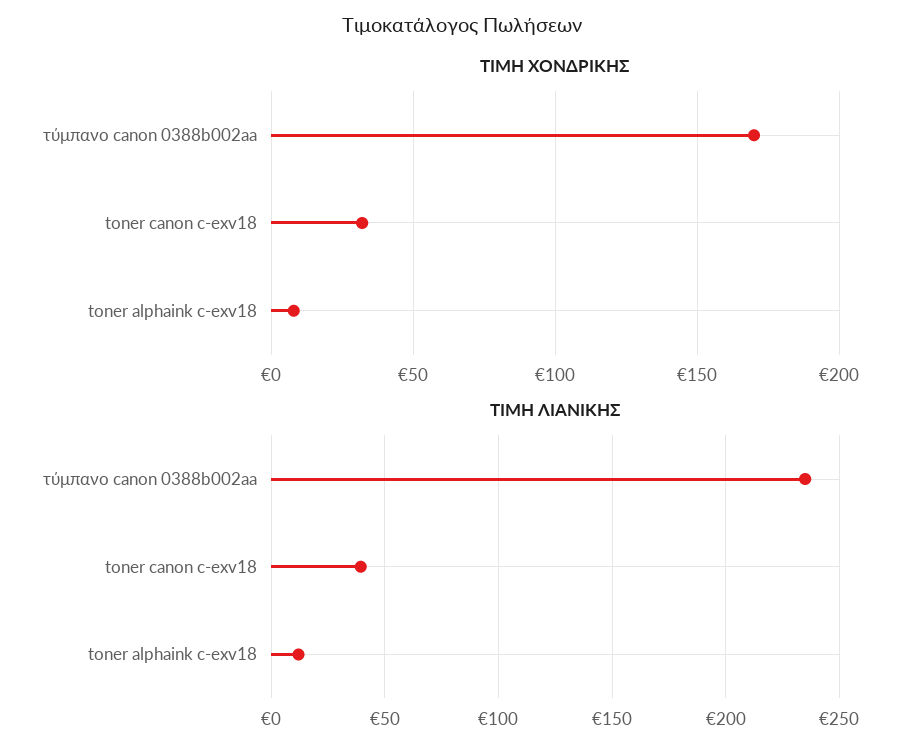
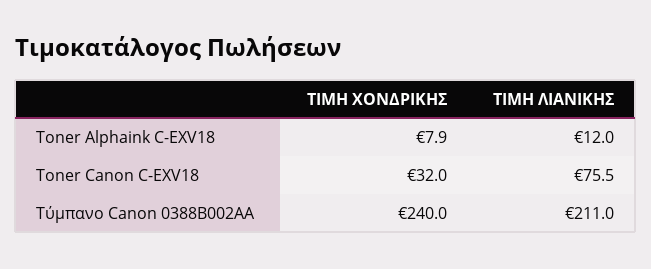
ΤΙΜΗ ΧΟΝΔΡΙΚΗΣ, τύμπανο canon 0388b002aa: 170 -> 240
ΤΙΜΗ ΛΙΑΝΙΚΗΣ, τύμπανο canon 0388b002aa: 235 -> 211
ΤΙΜΗ ΛΙΑΝΙΚΗΣ, toner canon c-exv18: 40 -> 75.5

